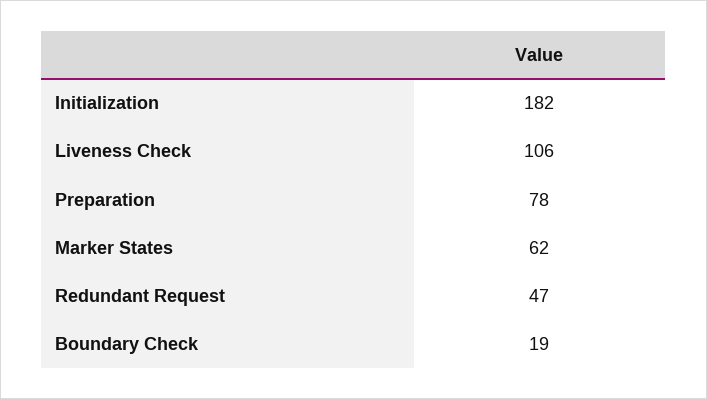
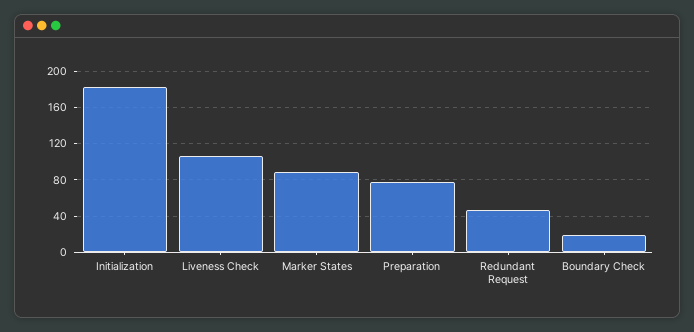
Marker States: 62 -> 90

